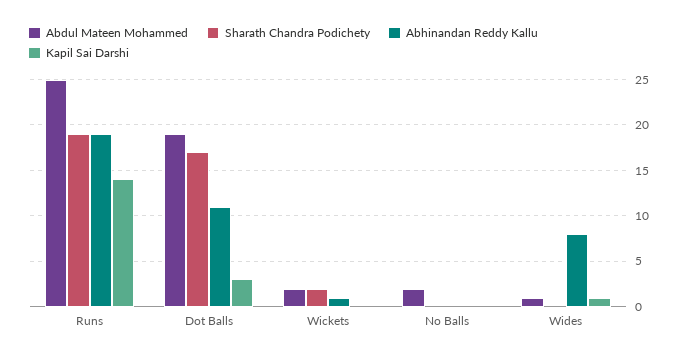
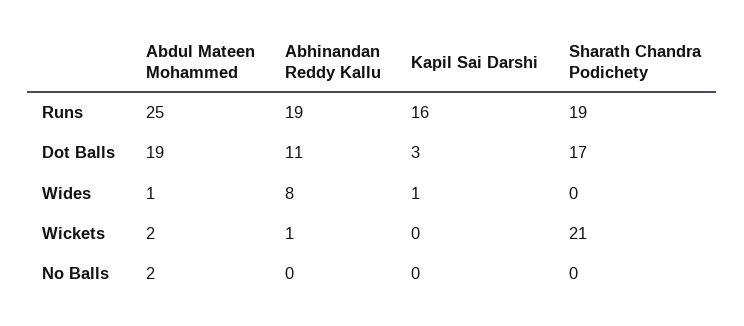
Kapil Sai Darshi, Runs: 14 -> 16
Sharath Chandra Podichety, Wickets: 2 -> 21

